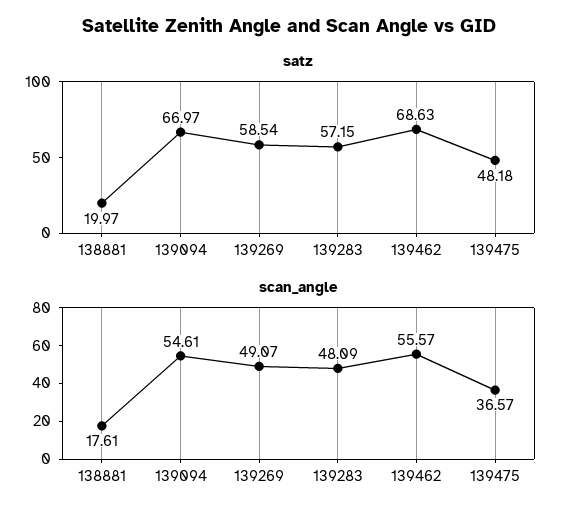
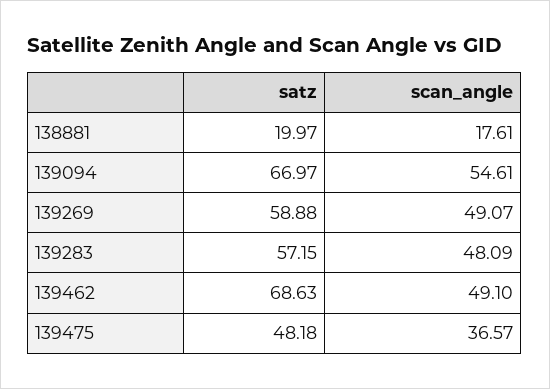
satz, 139269: 58.54 -> 58.88
scan_angle, 139462: 55.57 -> 49.1

